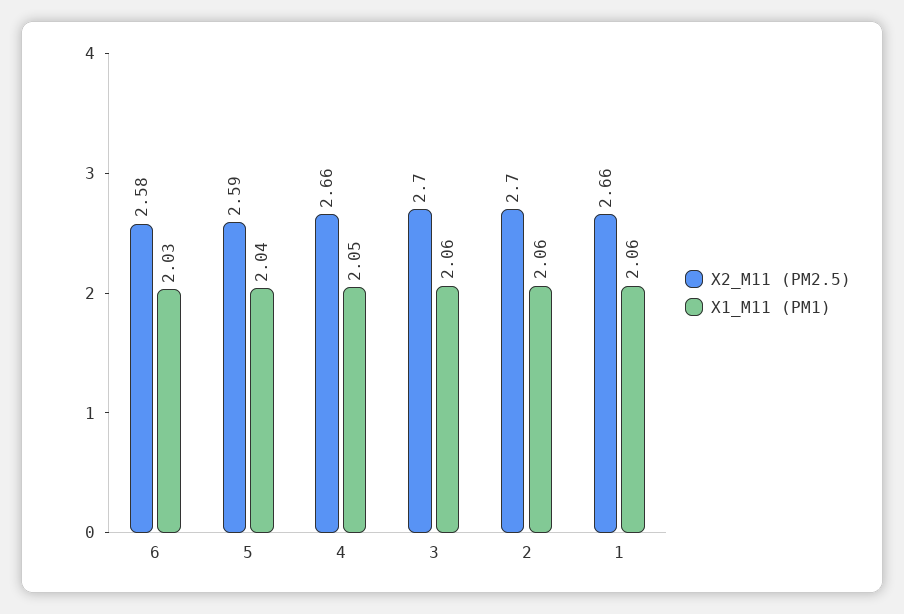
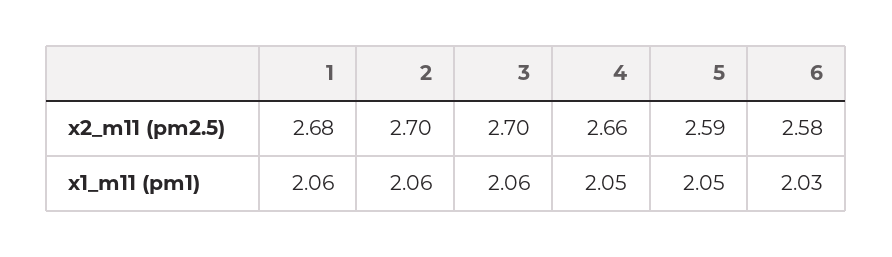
X1_M11 (PM1), 5: 2.04 -> 2.05
X2_M11 (PM2.5), 1: 2.66 -> 2.68

